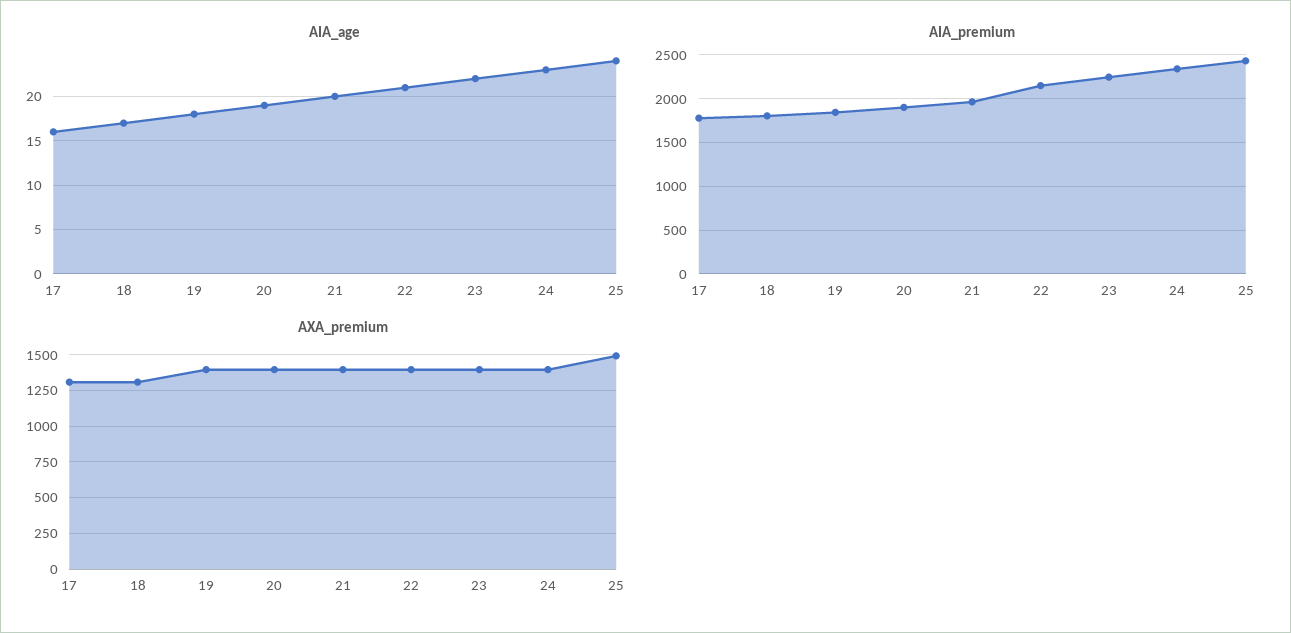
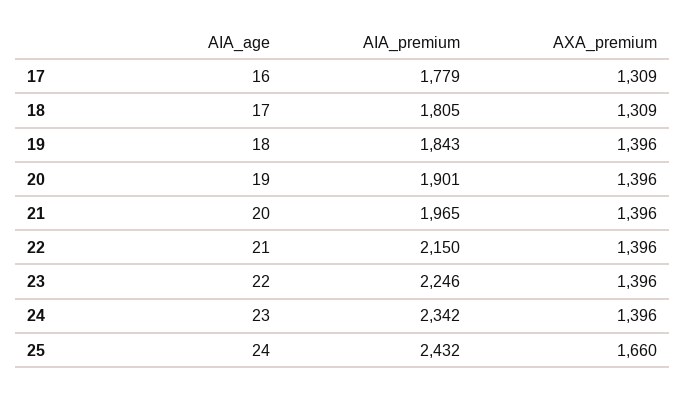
AXA_premium, 25: 1500 -> 1660

